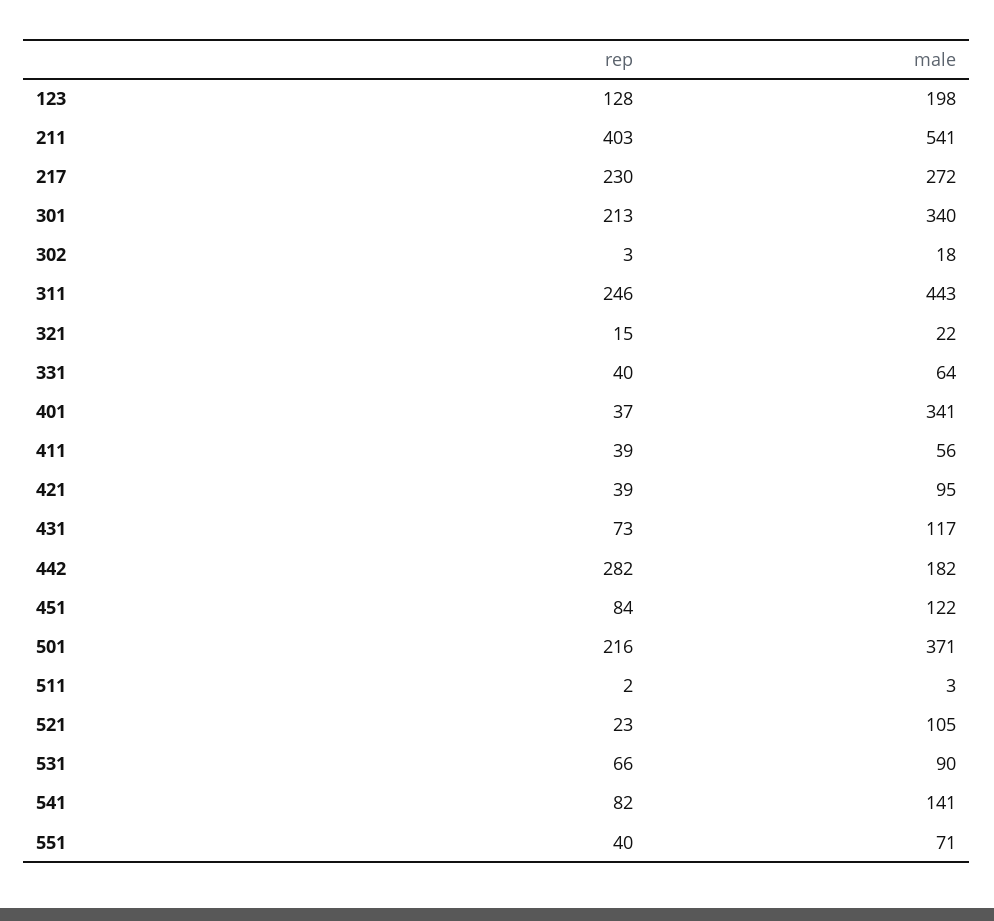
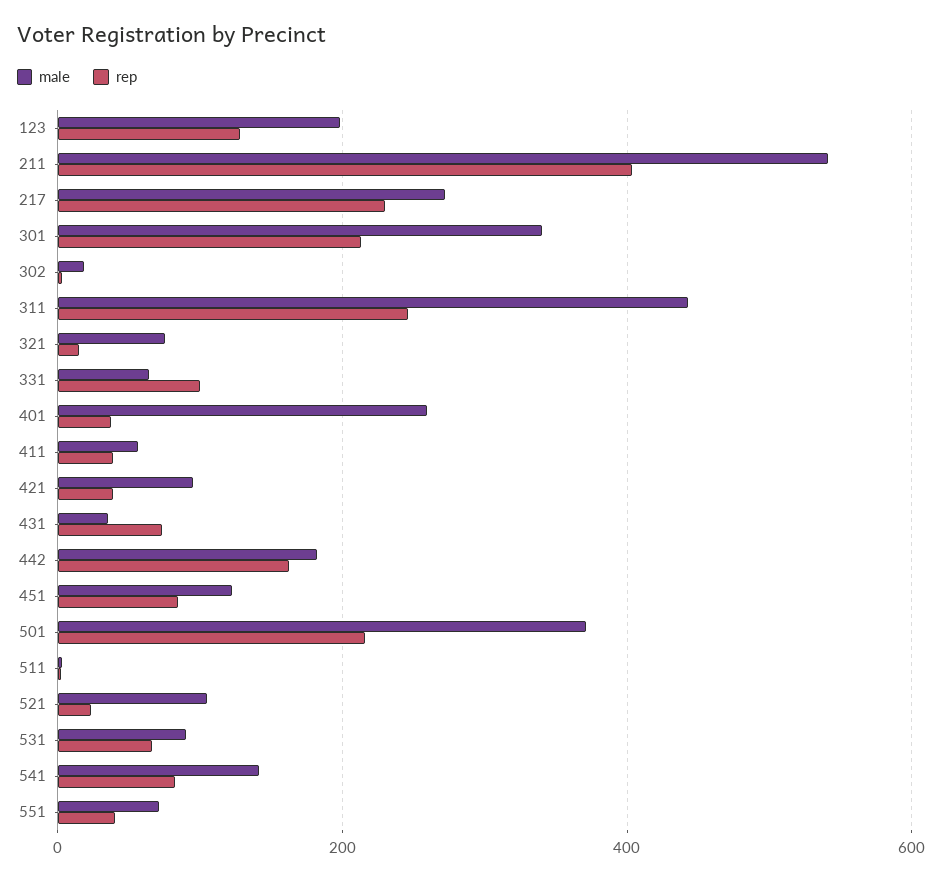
male, 321: 22 -> 80
rep, 331: 40 -> 100
male, 401: 341 -> 260
male, 431: 117 -> 40
rep, 442: 282 -> 160

